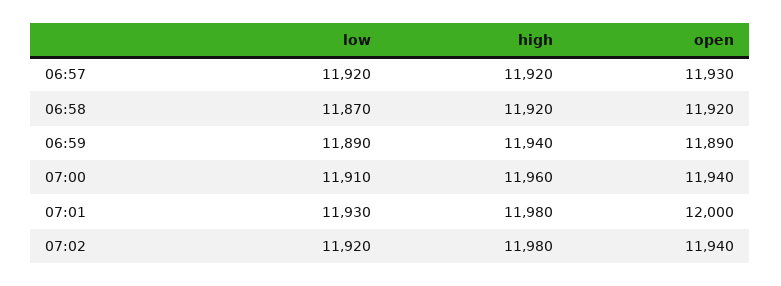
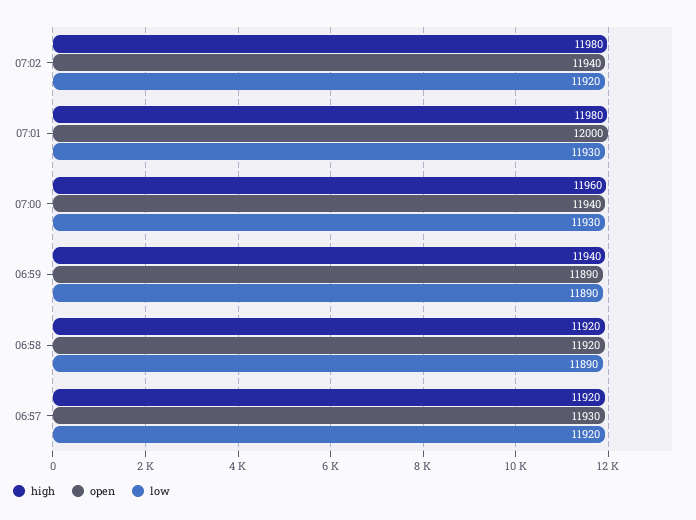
low, 06:58: 11870 -> 11890
low, 07:00: 11910 -> 11930

